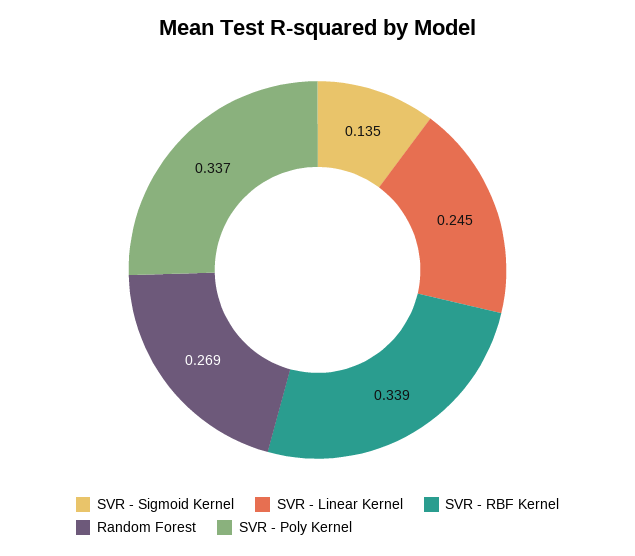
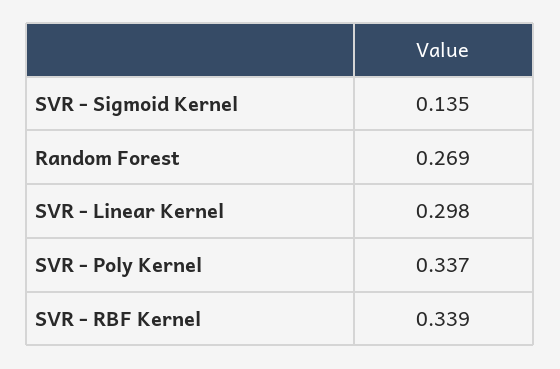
SVR - Linear Kernel: 0.245 -> 0.298

